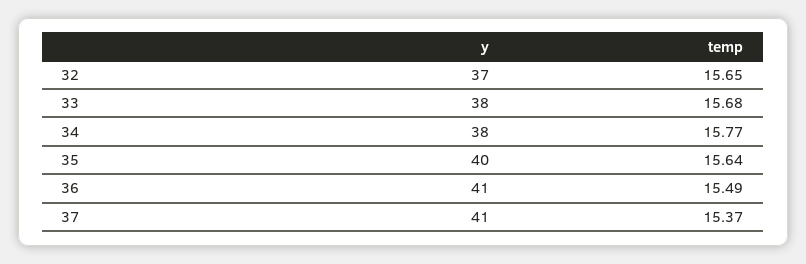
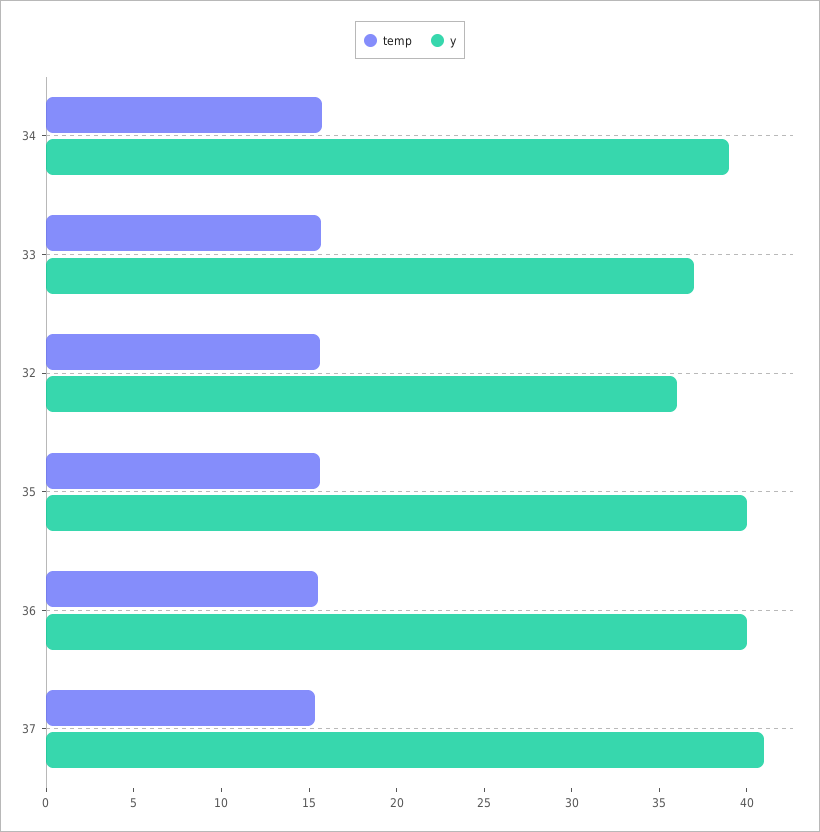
y, 32: 37 -> 36
y, 33: 38 -> 37
y, 34: 38 -> 39
y, 36: 41 -> 40

